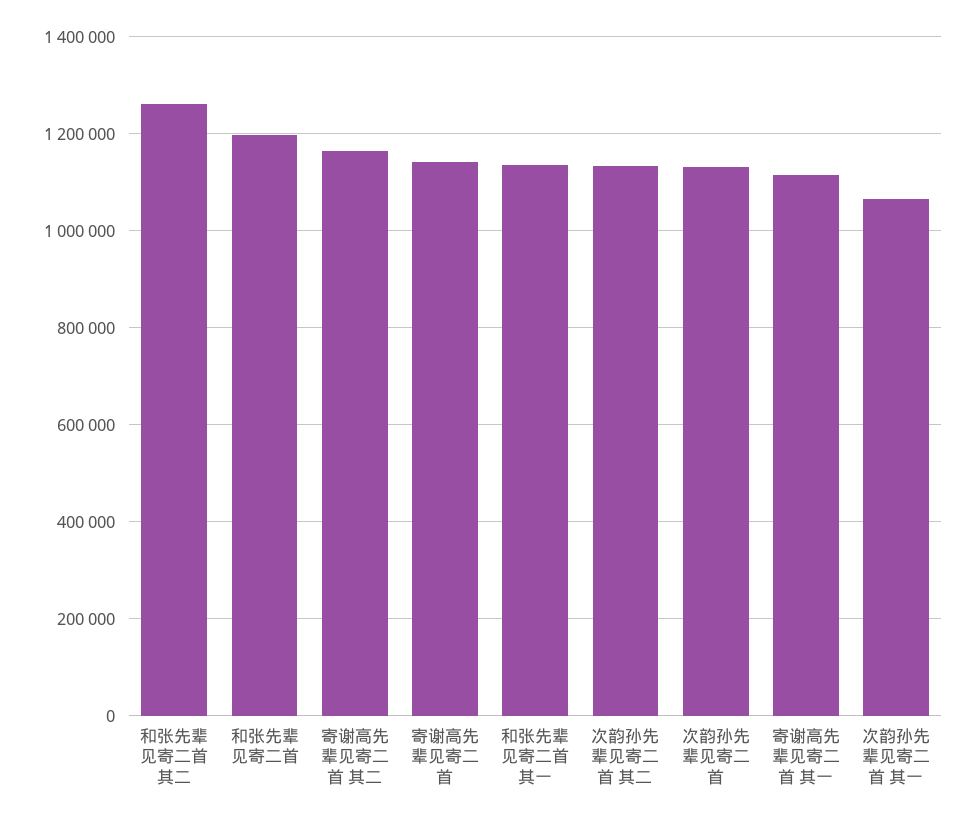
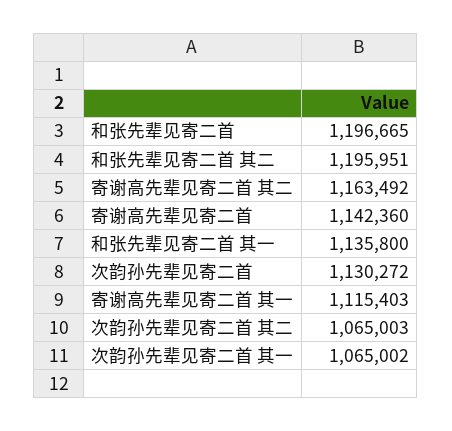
和张先辈见寄二首 其二: 1260000 -> 1195951
次韵孙先辈见寄二首 其二: 1140000 -> 1065003

